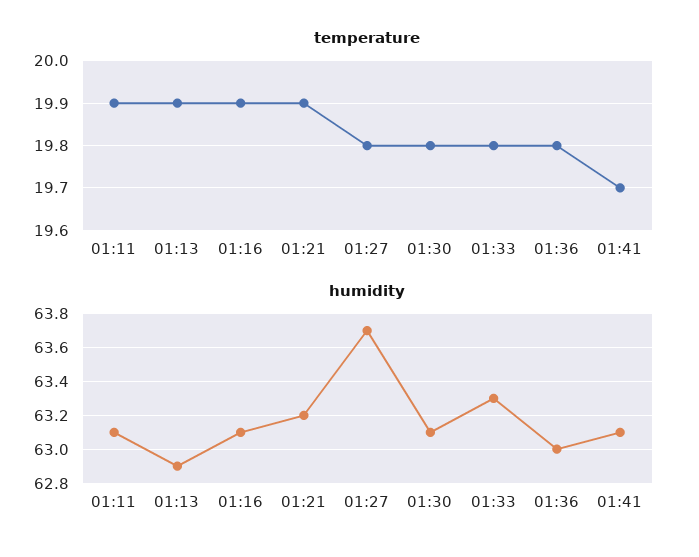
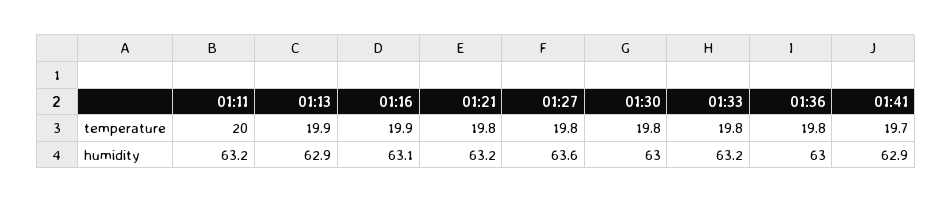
temperature, 01:11: 19.9 -> 20
temperature, 01:21: 19.9 -> 19.8
humidity, 01:11: 63.1 -> 63.2
humidity, 01:27: 63.7 -> 63.6
humidity, 01:30: 63.1 -> 63
humidity, 01:33: 63.3 -> 63.2
humidity, 01:41: 63.1 -> 62.9

